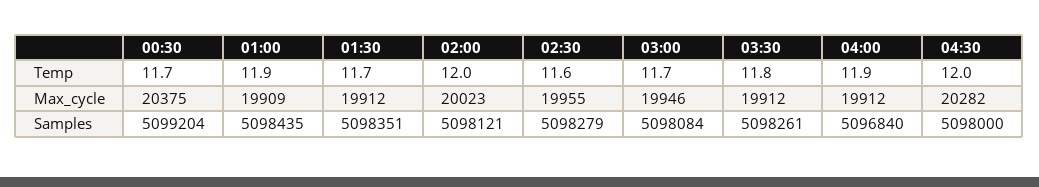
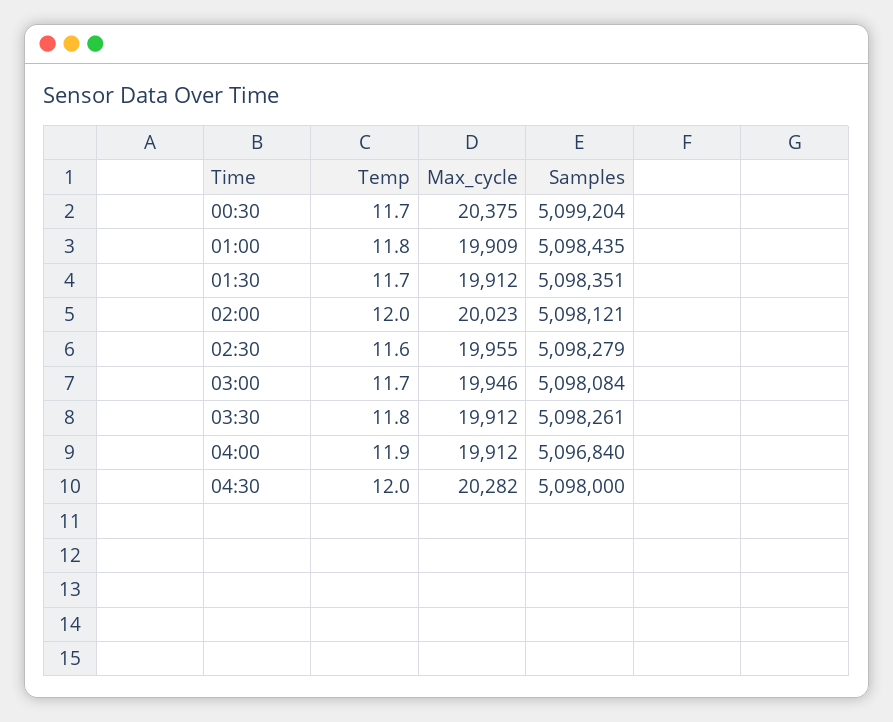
01:00, Temp: 11.9 -> 11.8

